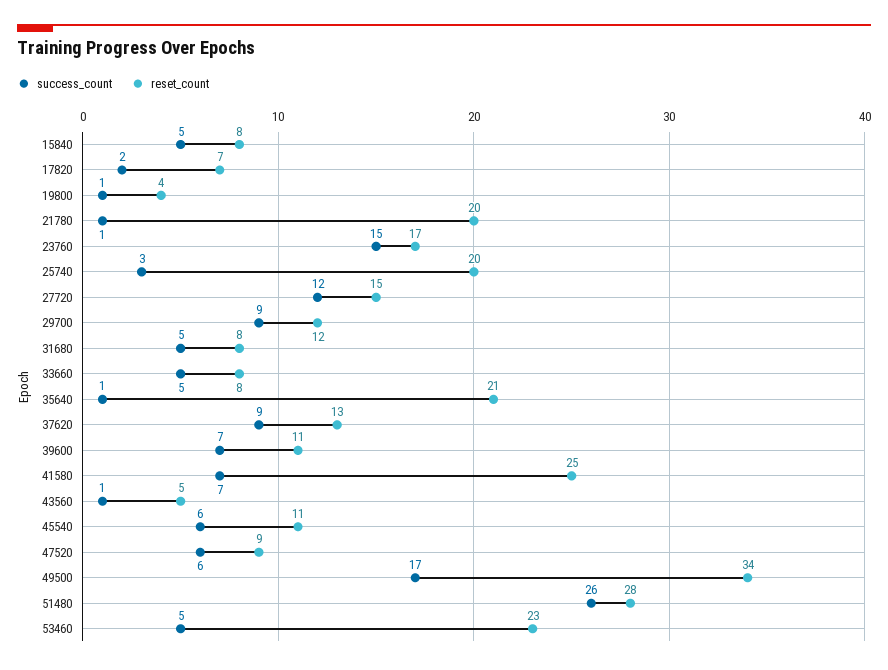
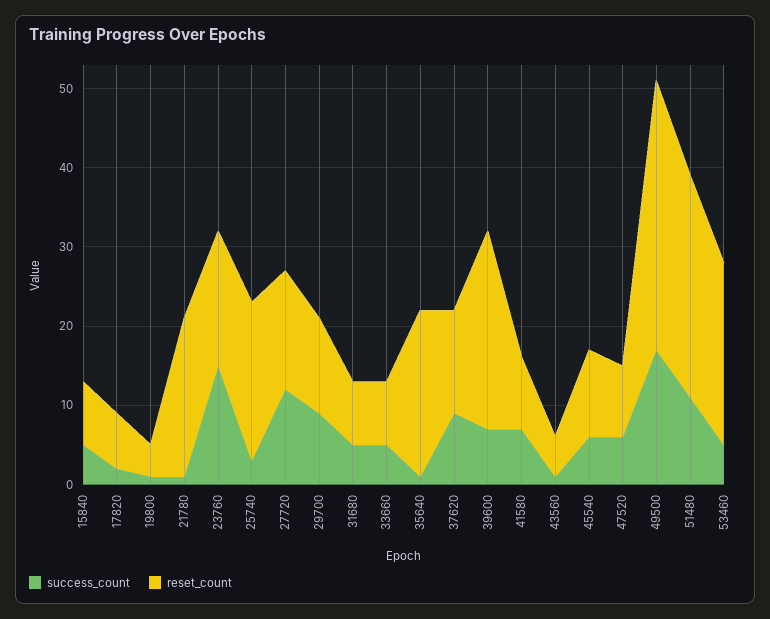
reset_count, 39600: 11 -> 25
reset_count, 41580: 25 -> 10
success_count, 51480: 26 -> 10

